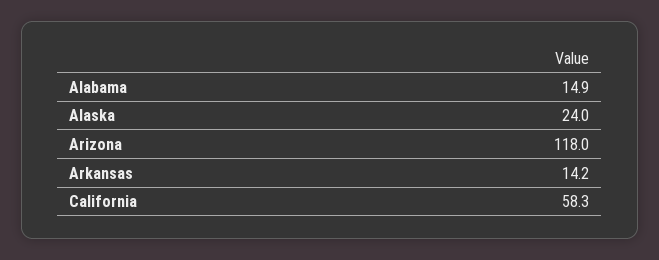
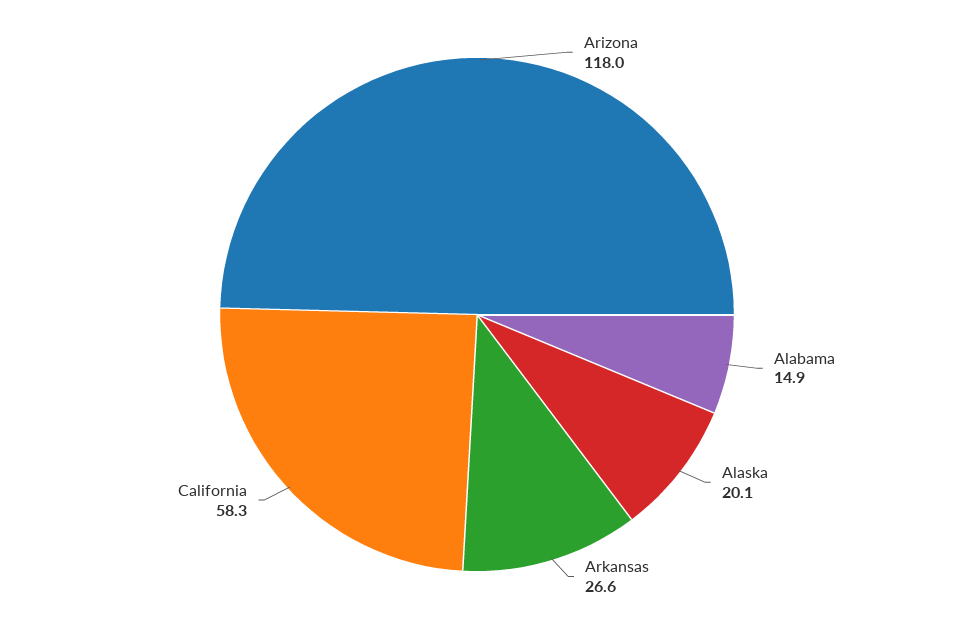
Alaska: 24 -> 20.1
Arkansas: 14.2 -> 26.6

